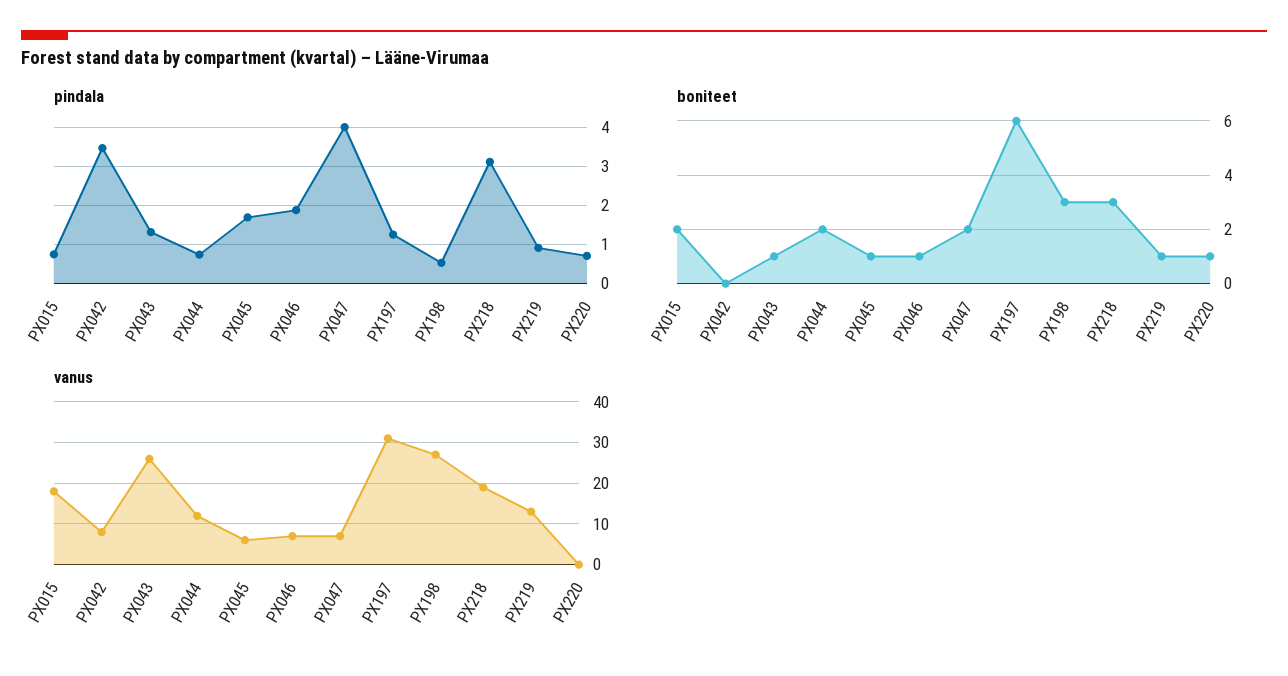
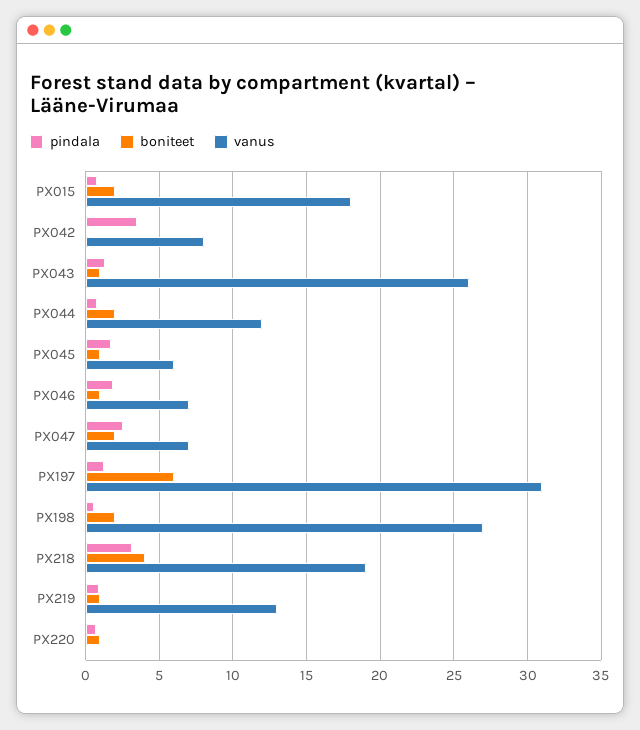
pindala, PX047: 4 -> 2.5
boniteet, PX198: 3 -> 2
boniteet, PX218: 3 -> 4

